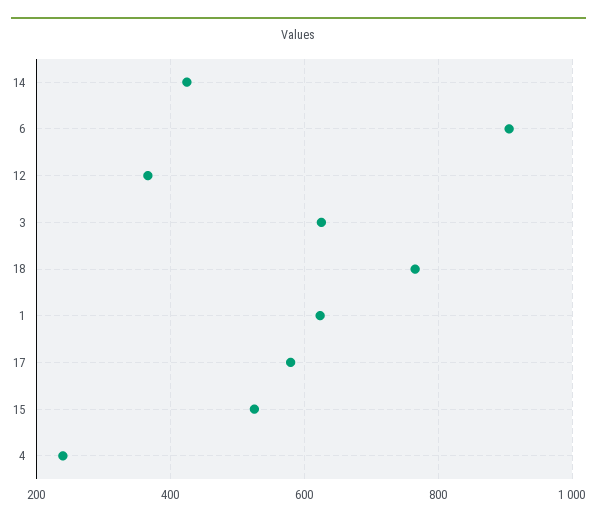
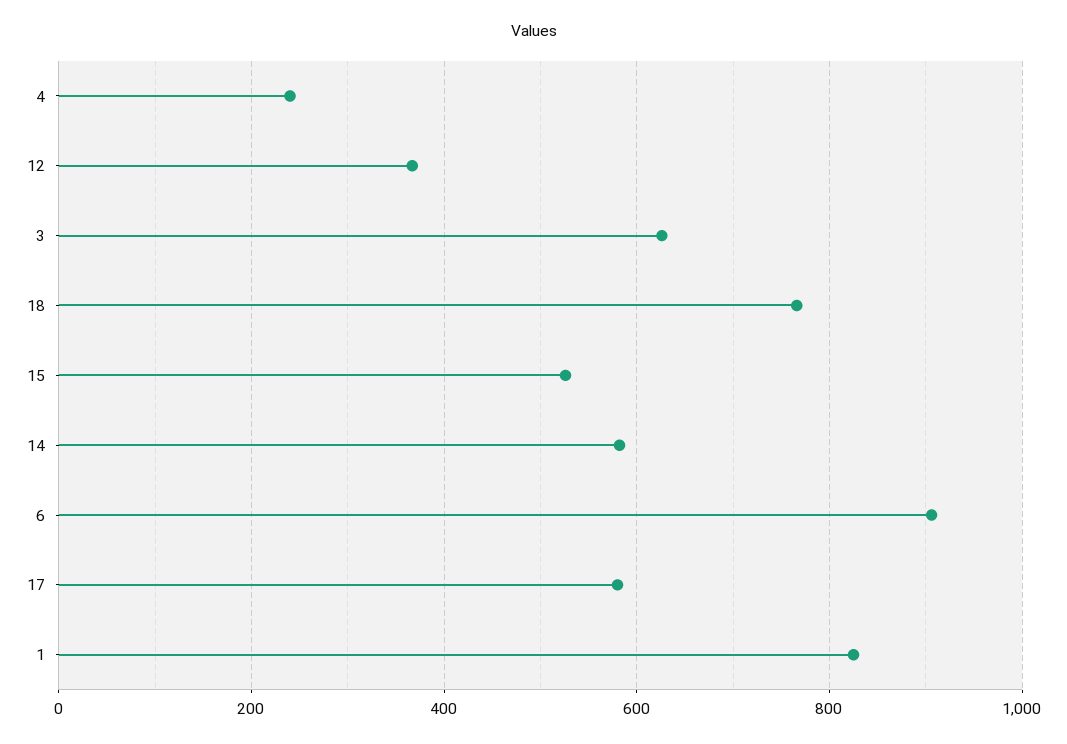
14: 420 -> 580
1: 620 -> 820

